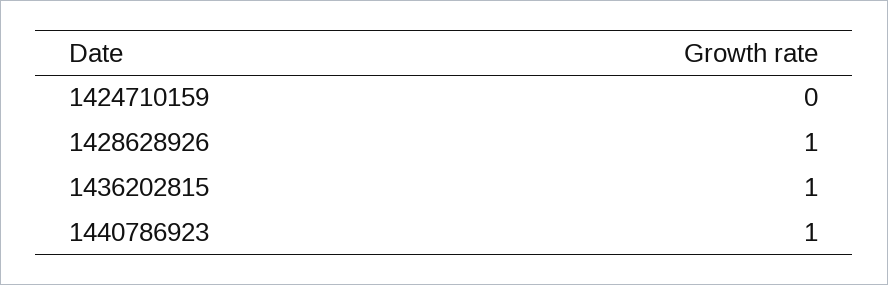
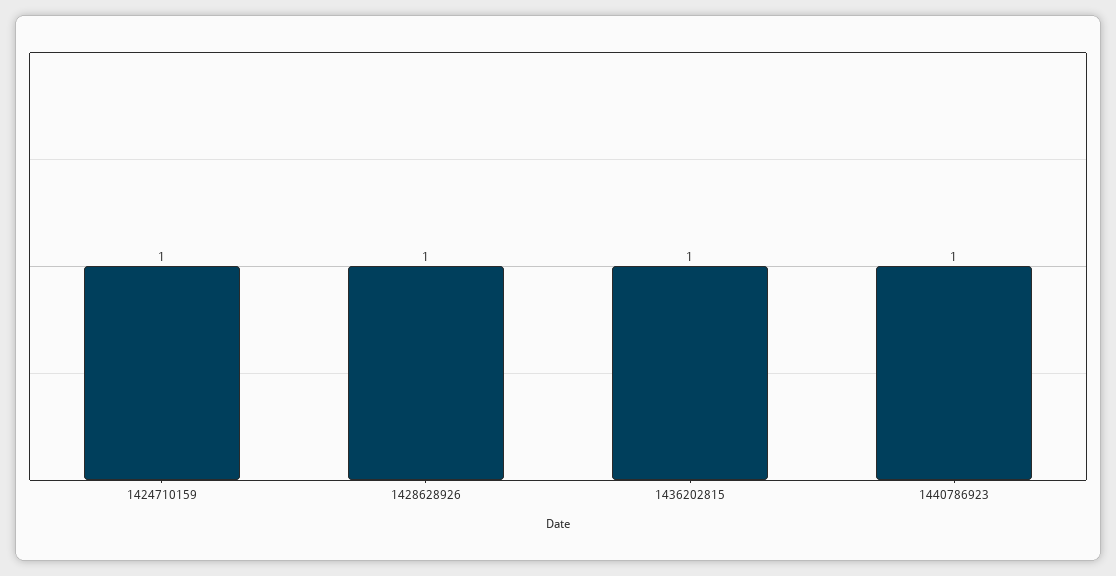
1424710159: 0 -> 1

